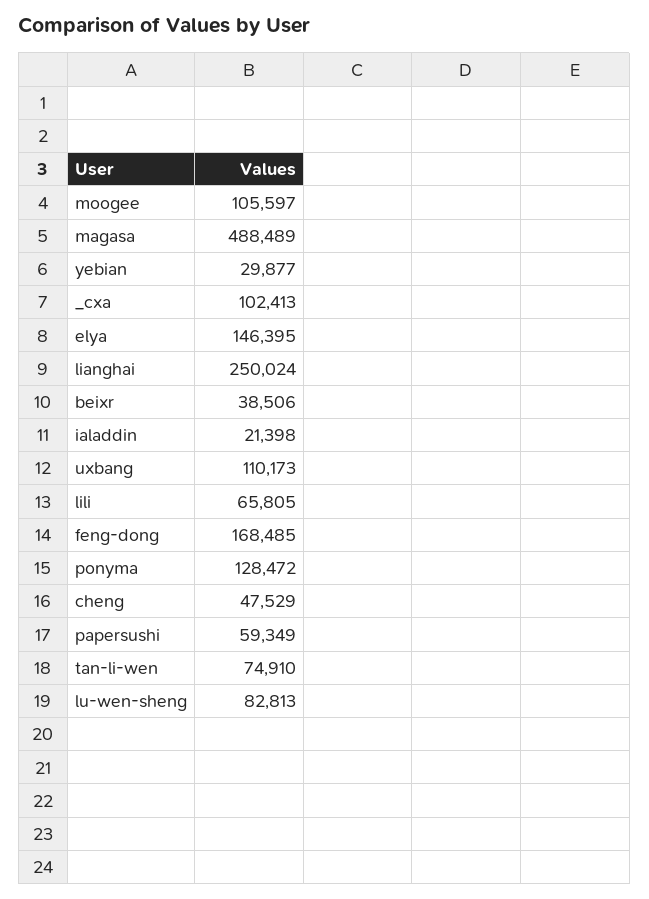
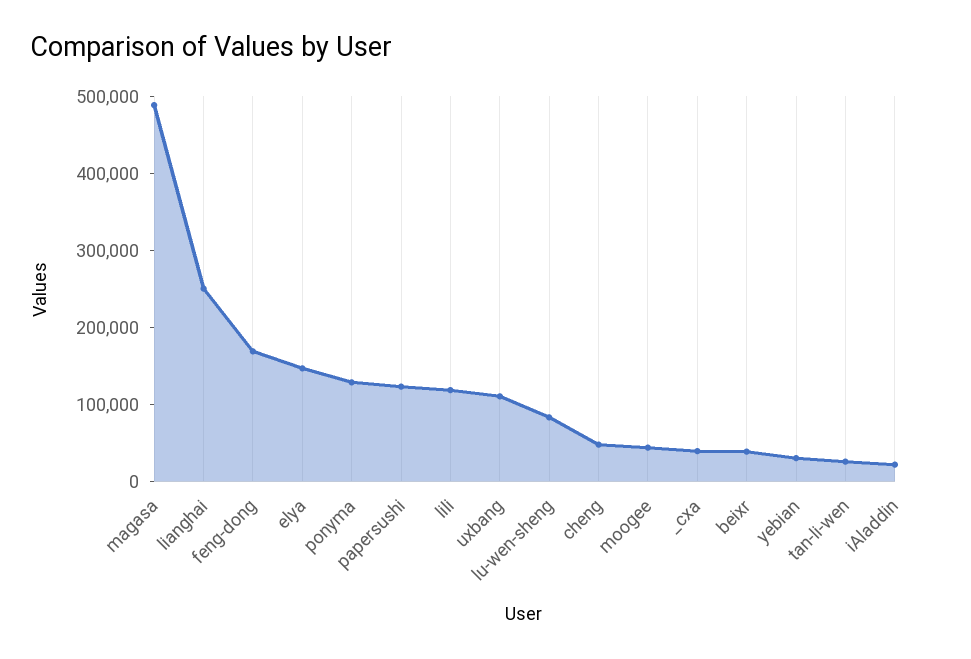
moogee: 105597 -> 40000
_cxa: 102413 -> 40000
lili: 65805 -> 120000
papersushi: 59349 -> 120000
tan-li-wen: 74910 -> 20000

